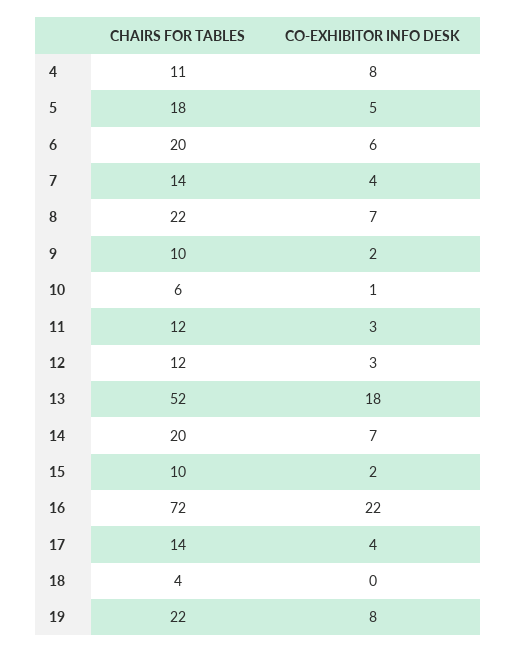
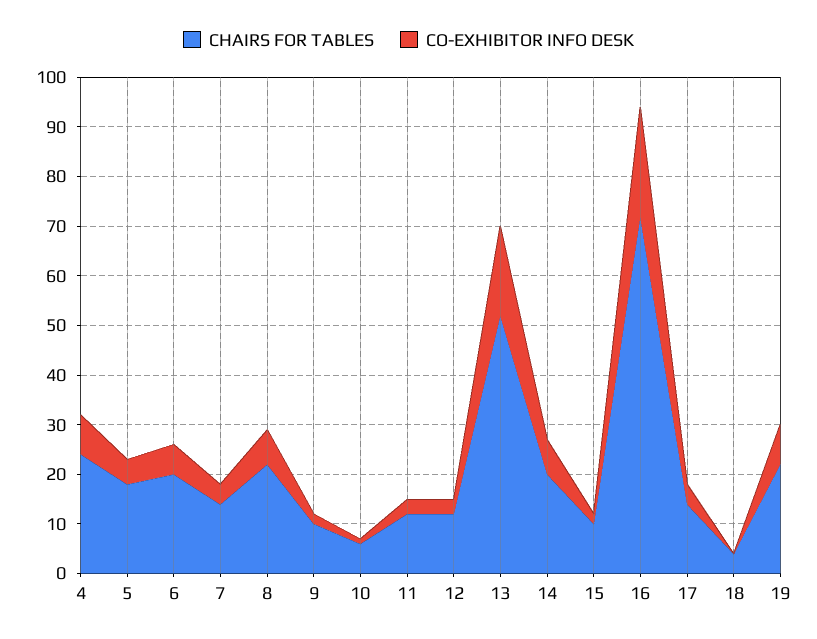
CHAIRS FOR TABLES, 4: 11 -> 25

